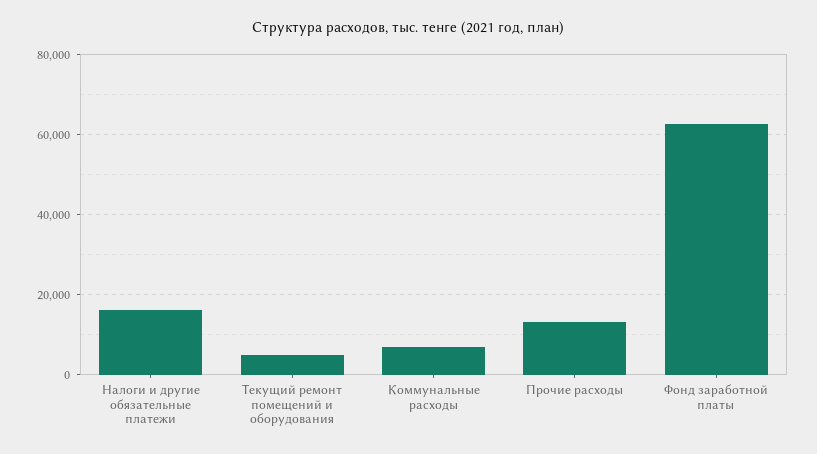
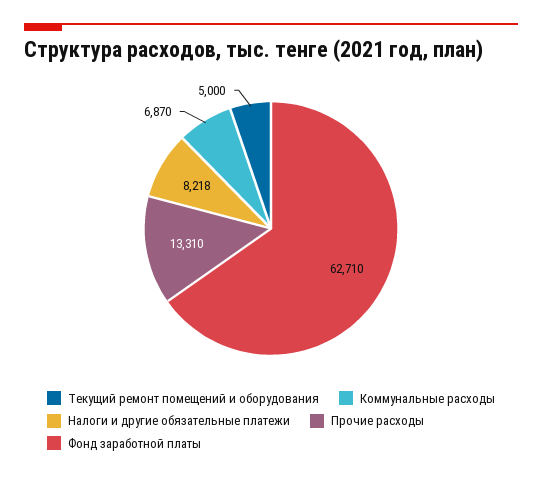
Налоги и другие обязательные платежи: 16000 -> 8218

